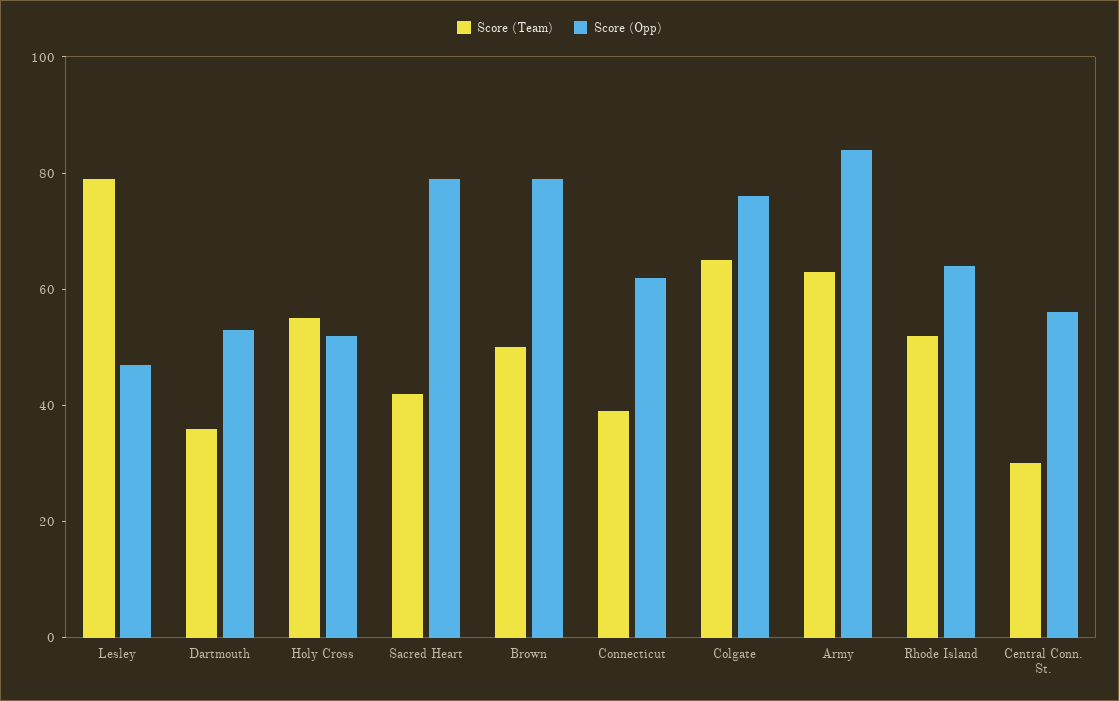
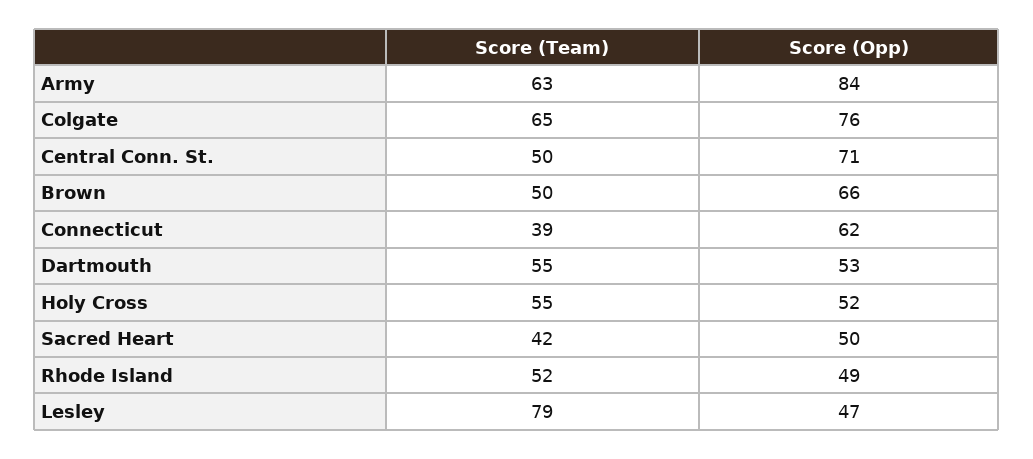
Score (Team), Dartmouth: 35 -> 55
Score (Opp), Sacred Heart: 80 -> 50
Score (Opp), Brown: 80 -> 66
Score (Opp), Rhode Island: 65 -> 49
Score (Team), Central Conn. St.: 30 -> 50
Score (Opp), Central Conn. St.: 55 -> 71

